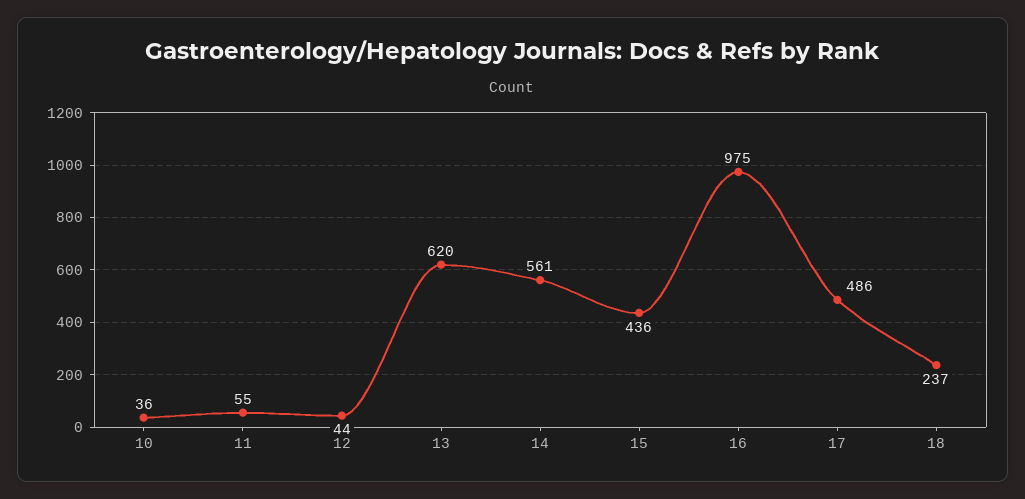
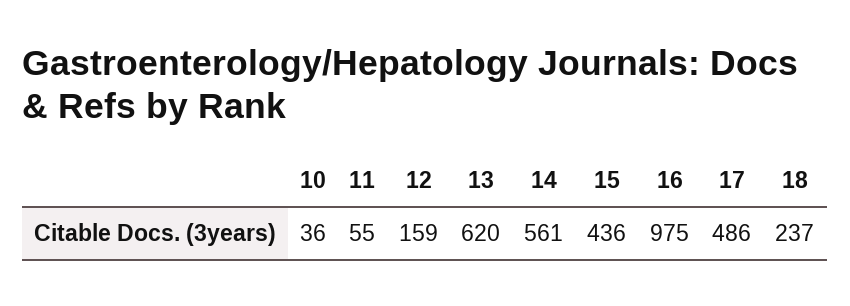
12: 44 -> 159

